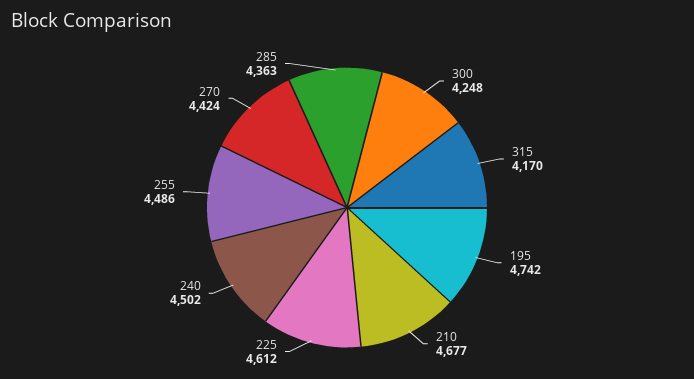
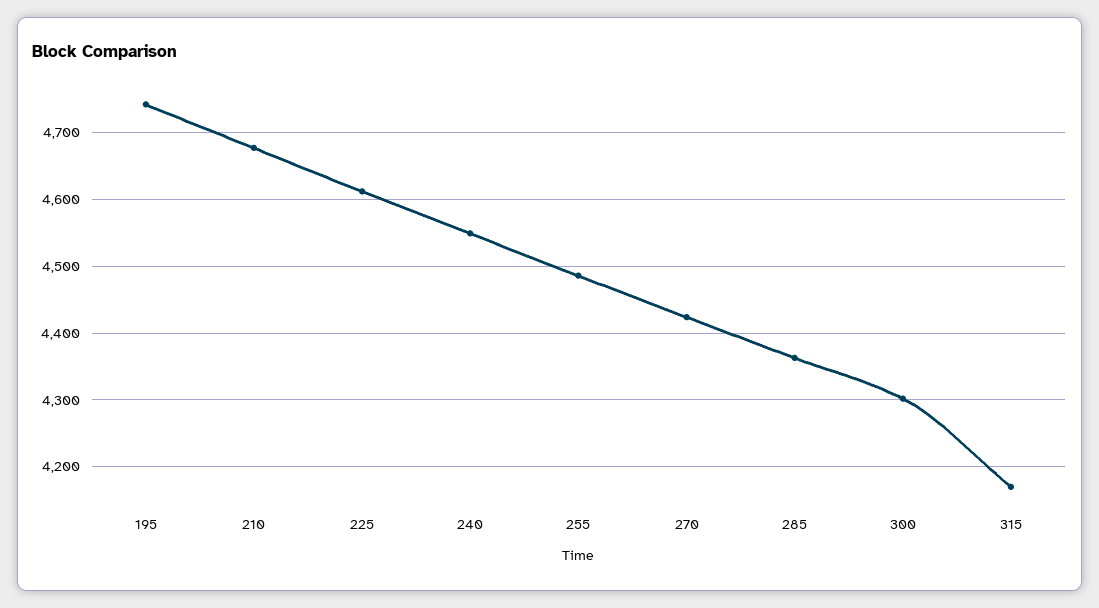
300: 4248 -> 4300
240: 4502 -> 4550

